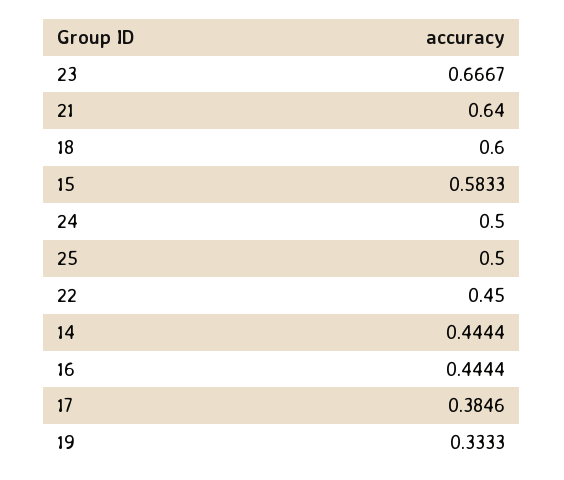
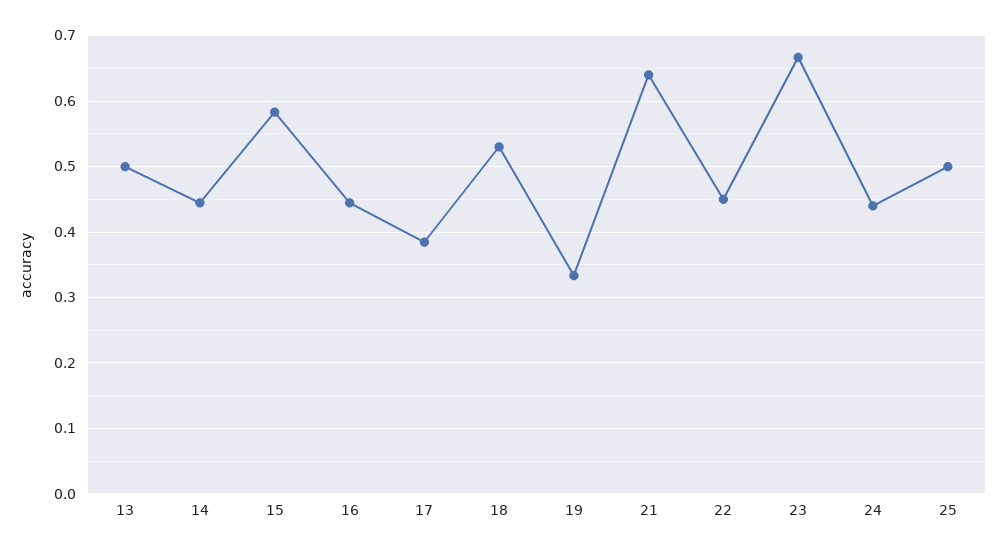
18: 0.6 -> 0.53
24: 0.5 -> 0.44
13: none -> 0.5

